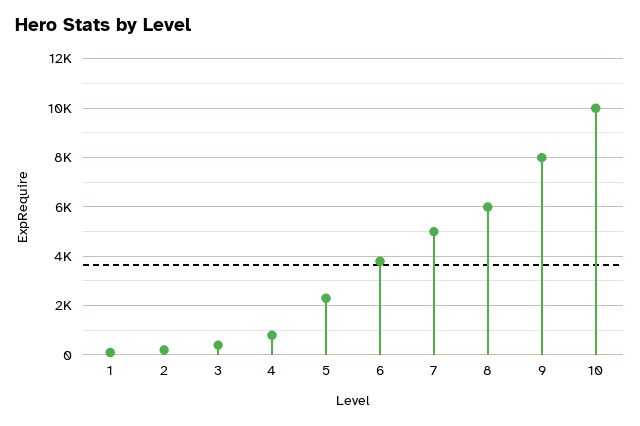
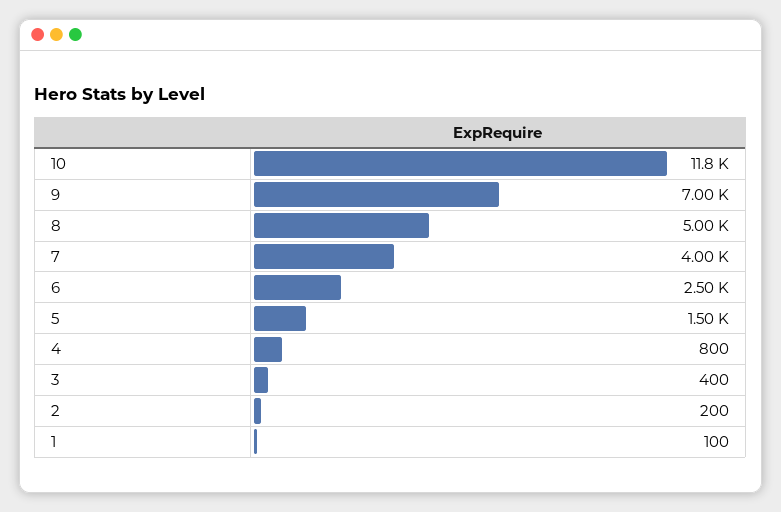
5: 2250 -> 1500
6: 3750 -> 2500
7: 5000 -> 4000
8: 6000 -> 5000
9: 8000 -> 7000
10: 10000 -> 11800

